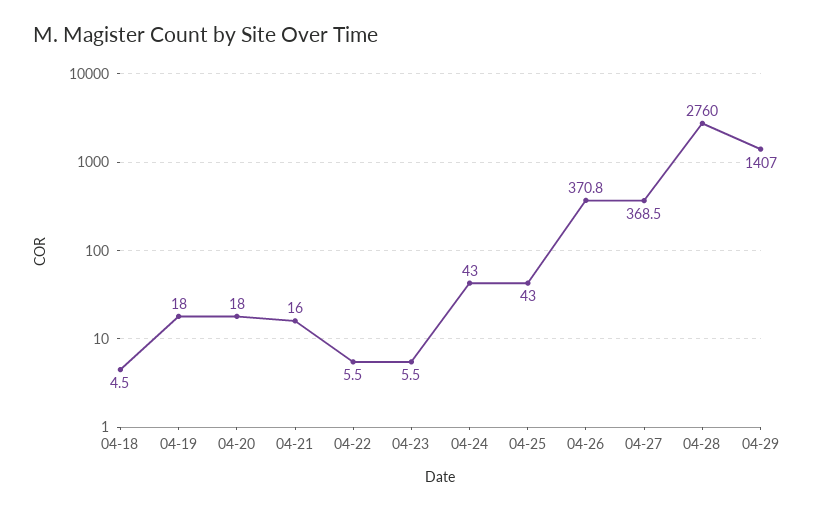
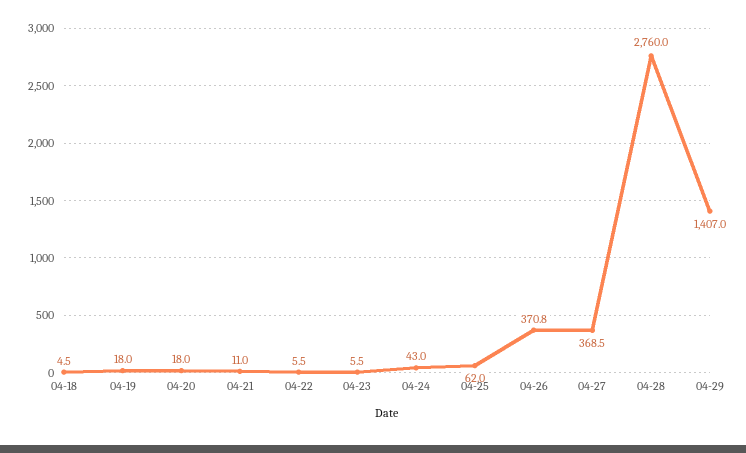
04-21: 16 -> 11
04-25: 43 -> 62

